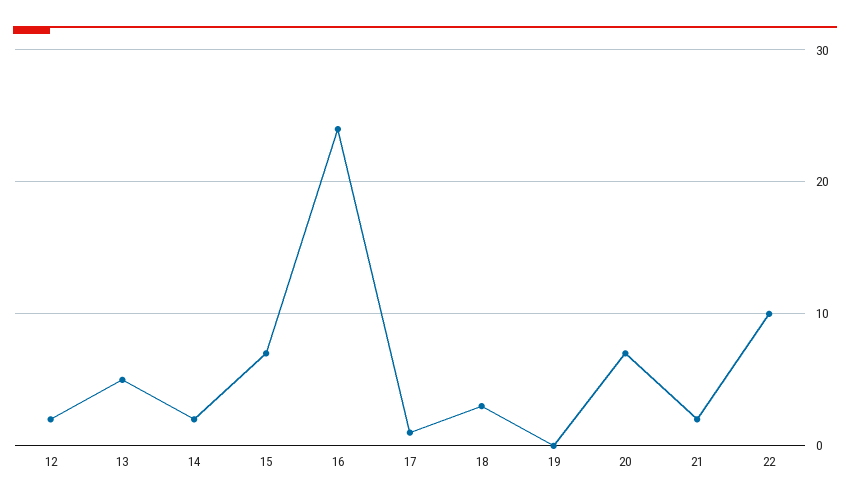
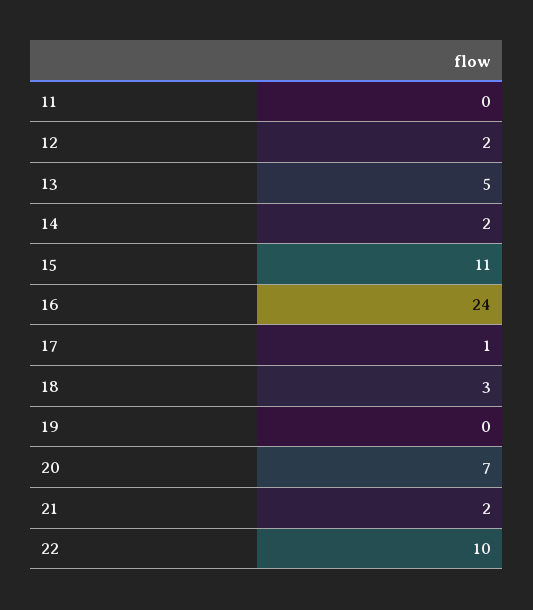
15: 7 -> 11
11: none -> 0

